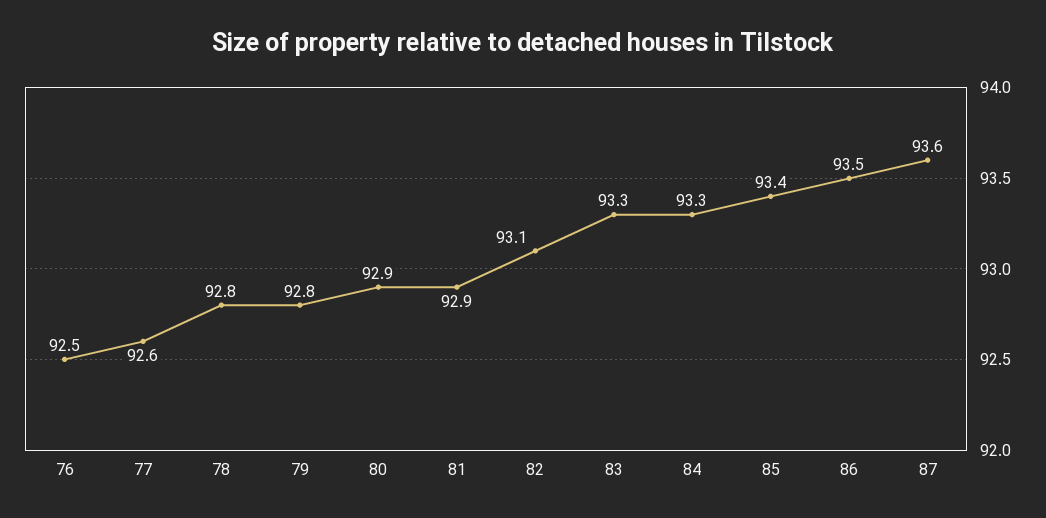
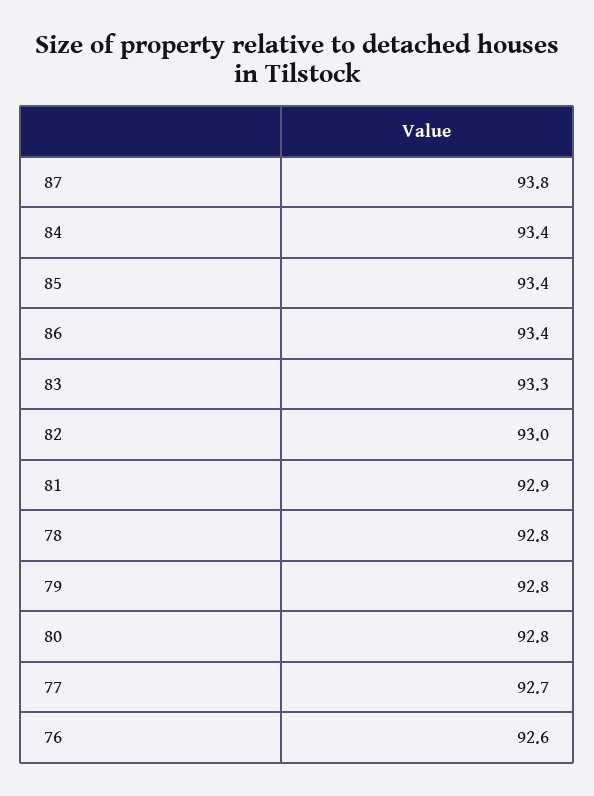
76: 92.5 -> 92.6
77: 92.6 -> 92.7
80: 92.9 -> 92.8
82: 93.1 -> 93
84: 93.3 -> 93.4
86: 93.5 -> 93.4
87: 93.6 -> 93.8

